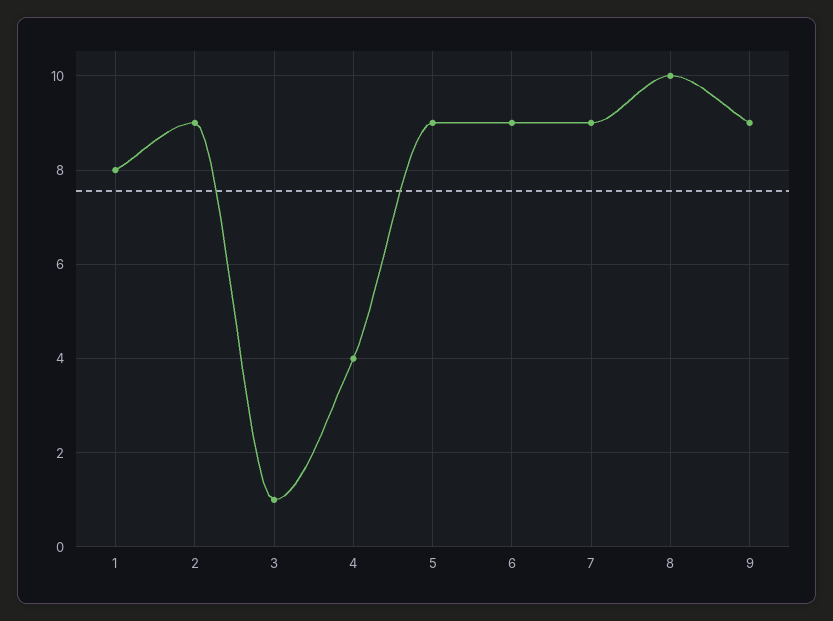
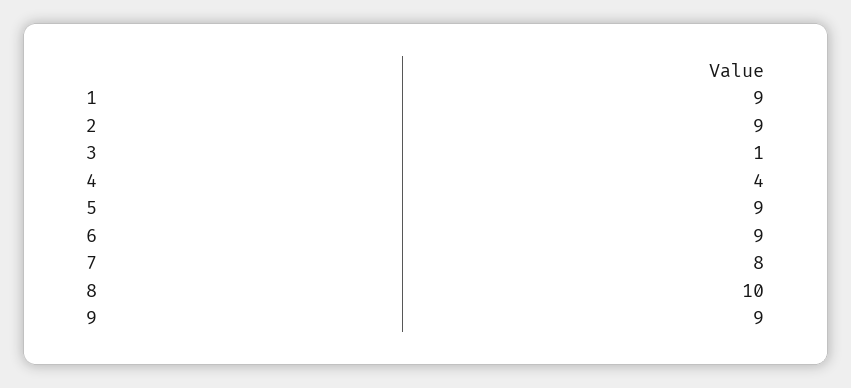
1: 8 -> 9
7: 9 -> 8

